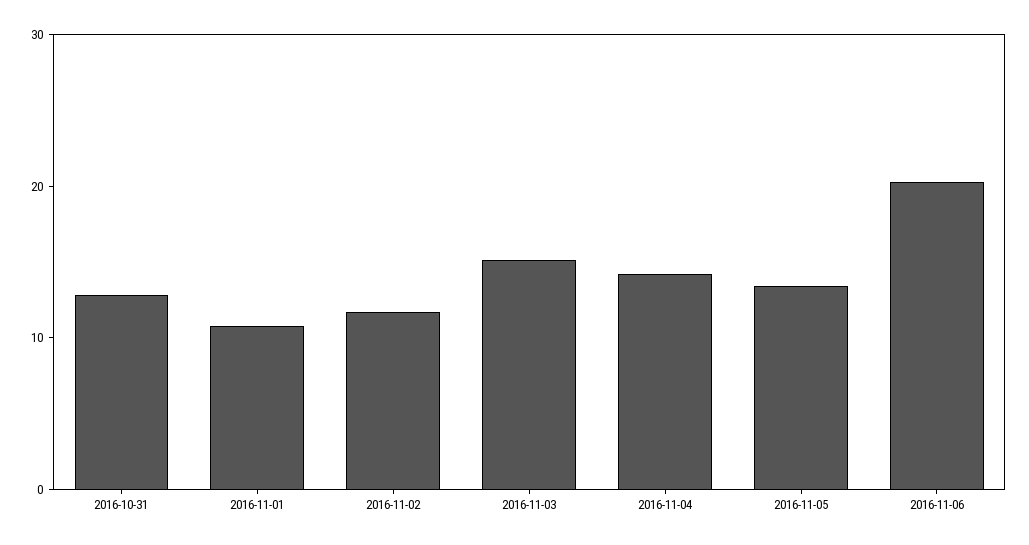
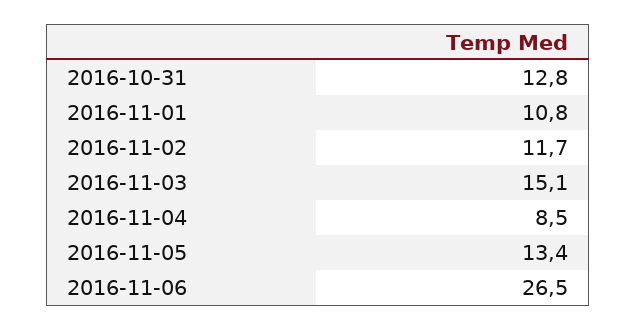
2016-11-04: 14 -> 8.5
2016-11-06: 20 -> 26.5

